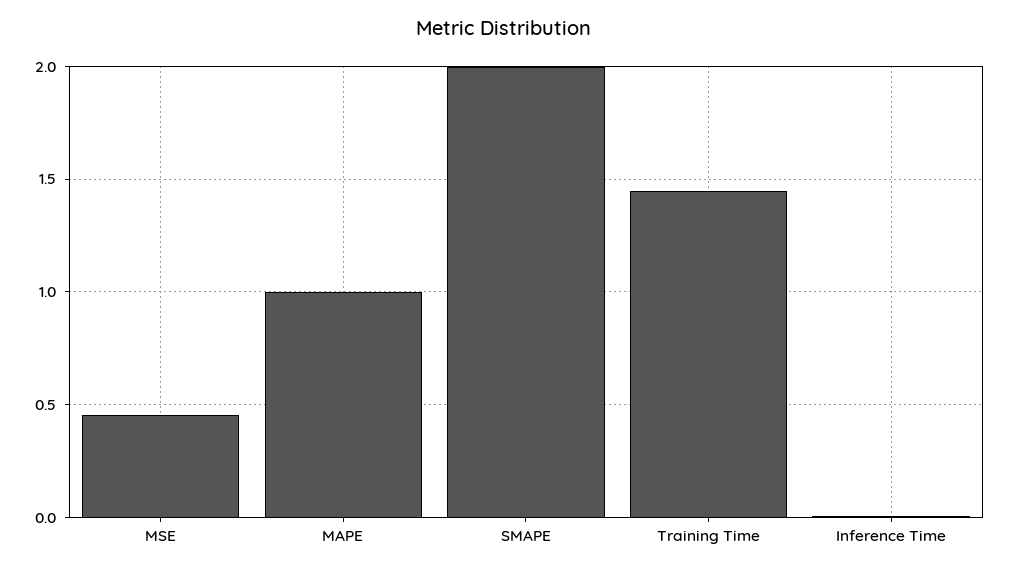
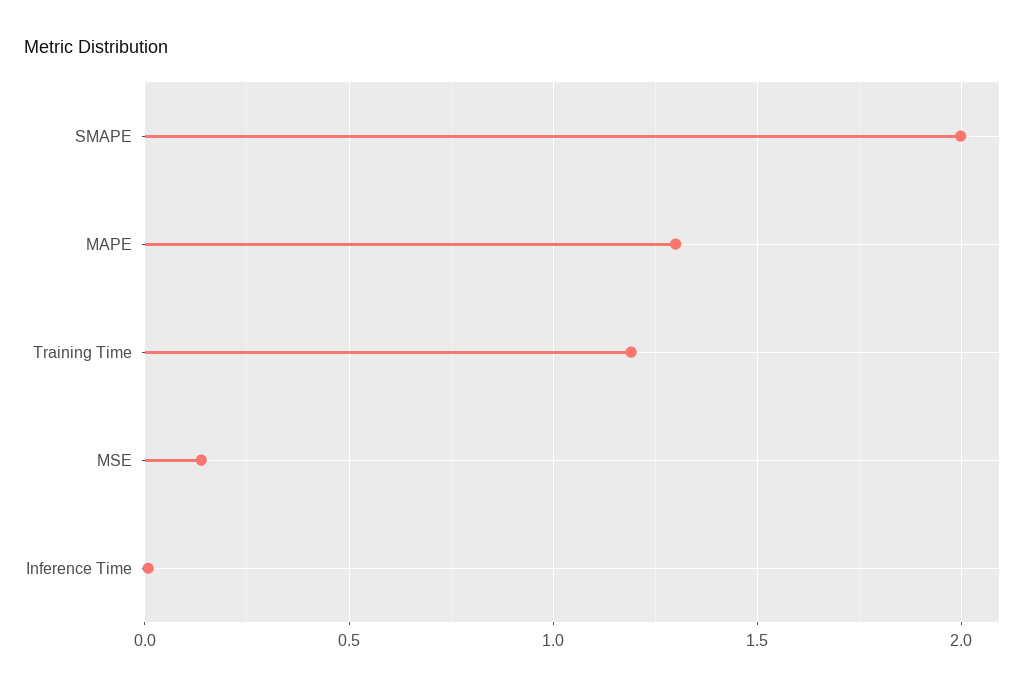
MSE: 0.45 -> 0.15
MAPE: 1 -> 1.3
Training Time: 1.45 -> 1.2

